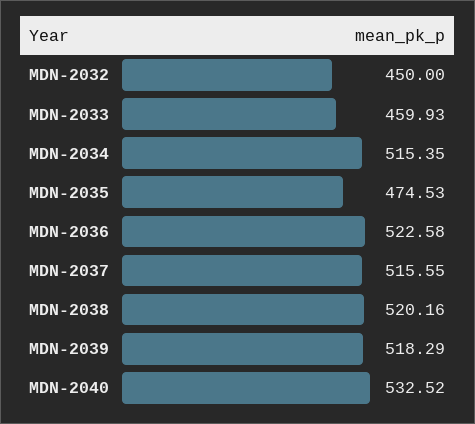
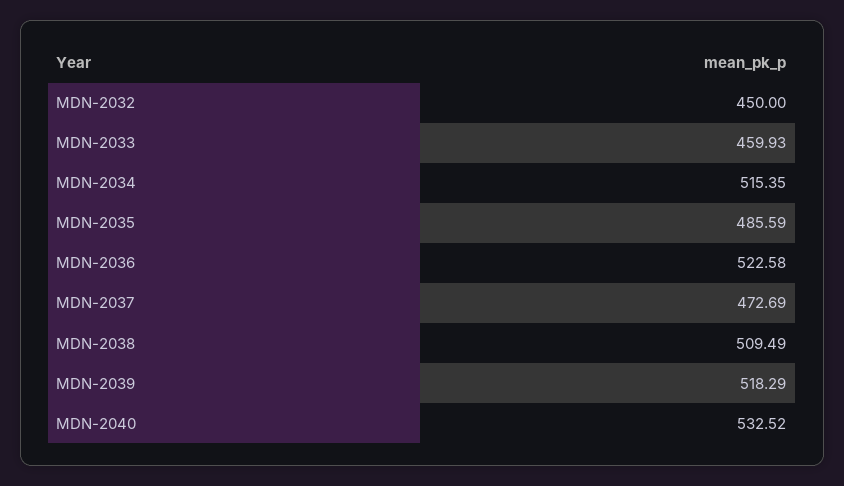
MDN-2035: 474.53 -> 485.59
MDN-2037: 515.55 -> 472.69
MDN-2038: 520.16 -> 509.49

